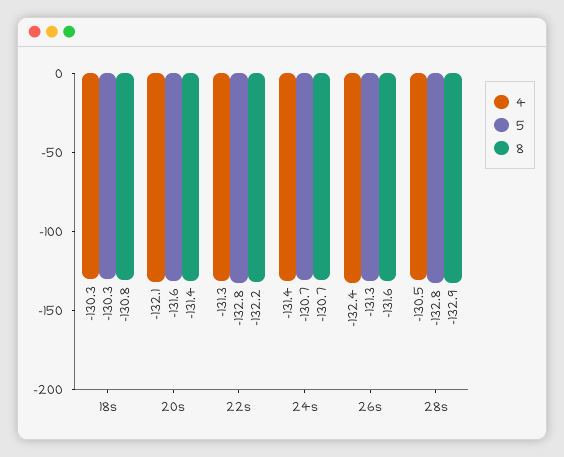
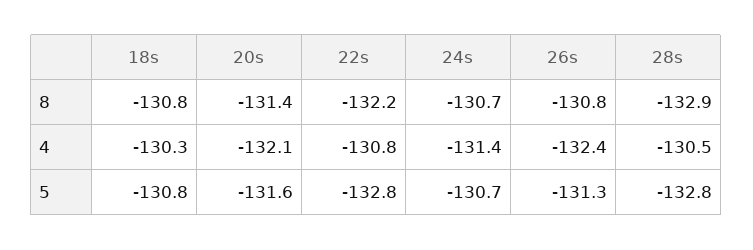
5, 18s: -130.3 -> -130.8
4, 22s: -131.3 -> -130.8
8, 26s: -131.6 -> -130.8

